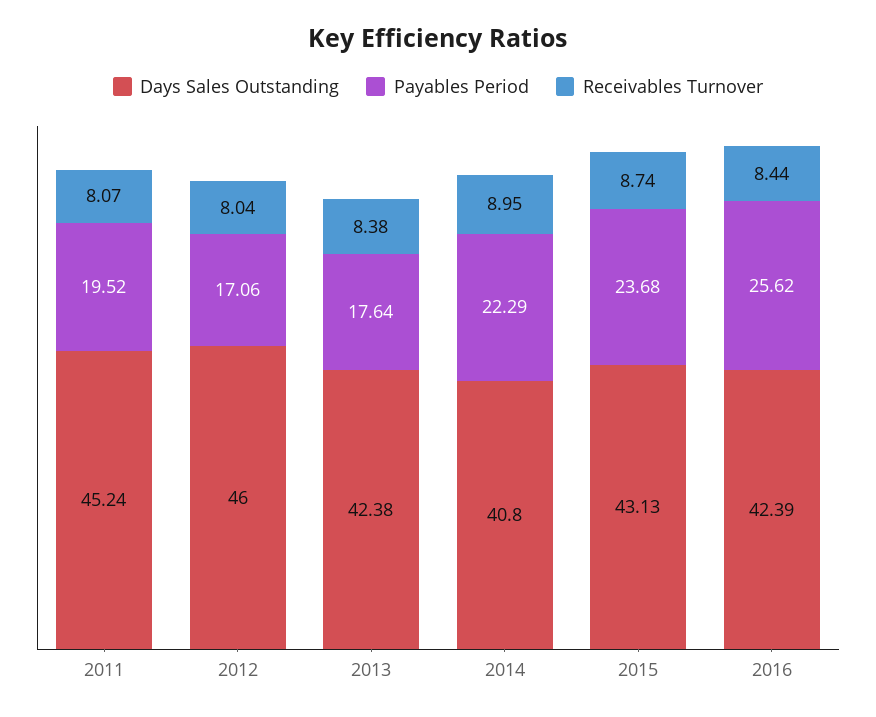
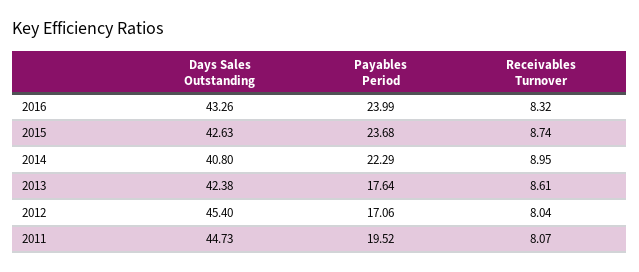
Days Sales Outstanding, 2011: 45.24 -> 44.73
Days Sales Outstanding, 2012: 46 -> 45.4
Receivables Turnover, 2013: 8.38 -> 8.61
Days Sales Outstanding, 2015: 43.13 -> 42.63
Days Sales Outstanding, 2016: 42.39 -> 43.26
Payables Period, 2016: 25.62 -> 23.99
Receivables Turnover, 2016: 8.44 -> 8.32

